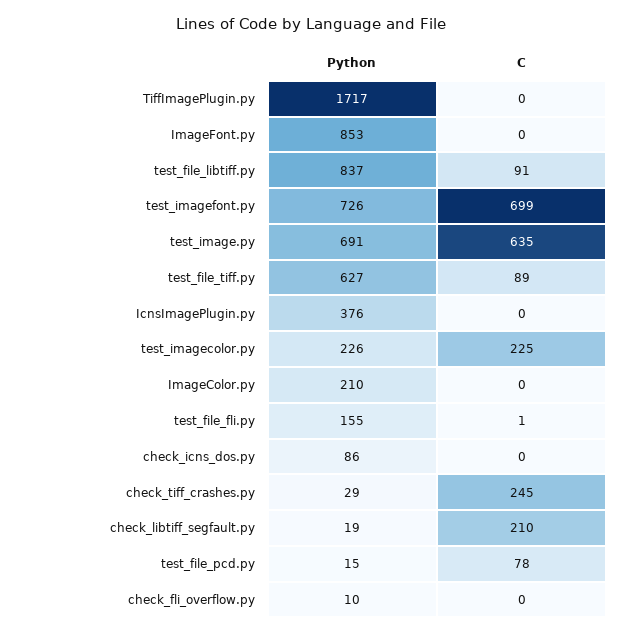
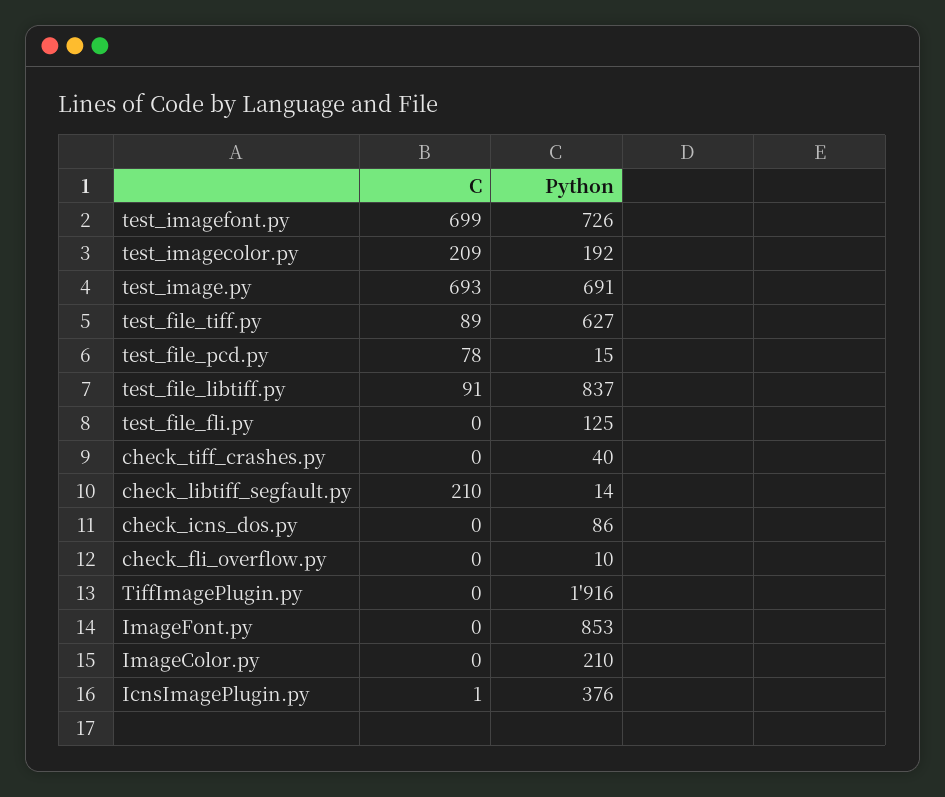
Python, TiffImagePlugin.py: 1717 -> 1916
C, test_image.py: 635 -> 693
C, IcnsImagePlugin.py: 0 -> 1
Python, test_imagecolor.py: 226 -> 192
C, test_imagecolor.py: 225 -> 209
Python, test_file_fli.py: 155 -> 125
C, test_file_fli.py: 1 -> 0
Python, check_tiff_crashes.py: 29 -> 40
C, check_tiff_crashes.py: 245 -> 0
Python, check_libtiff_segfault.py: 19 -> 14

